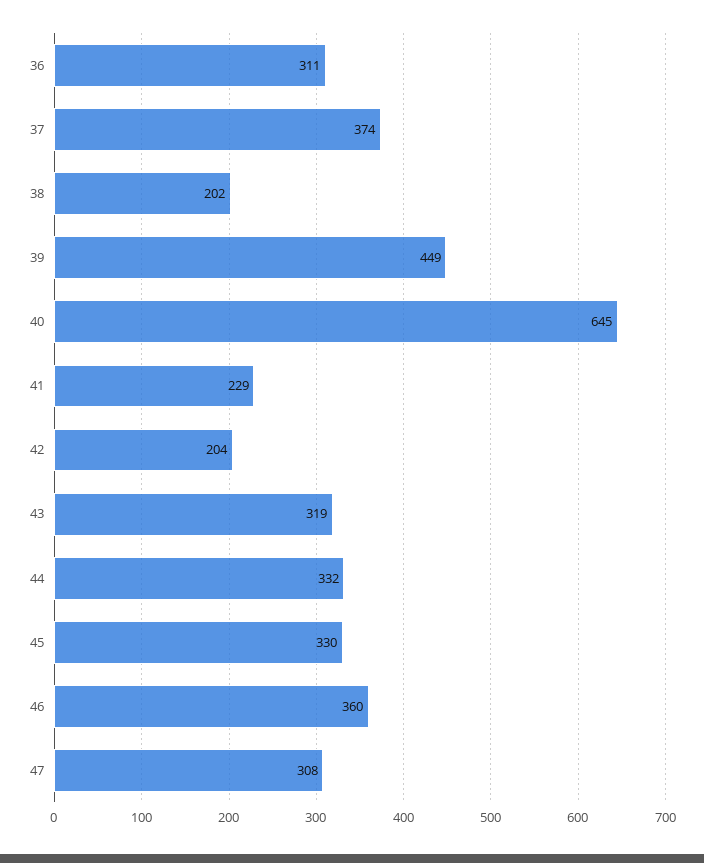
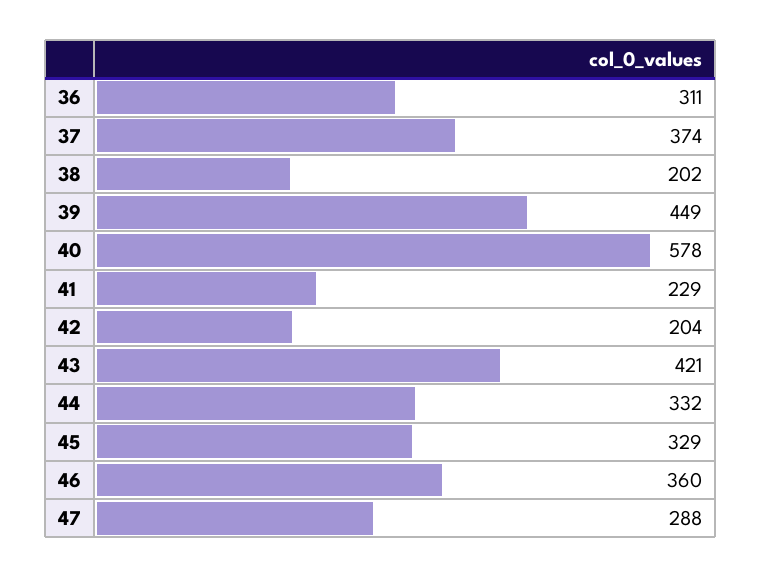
40: 645 -> 578
43: 319 -> 421
45: 330 -> 329
47: 308 -> 288

